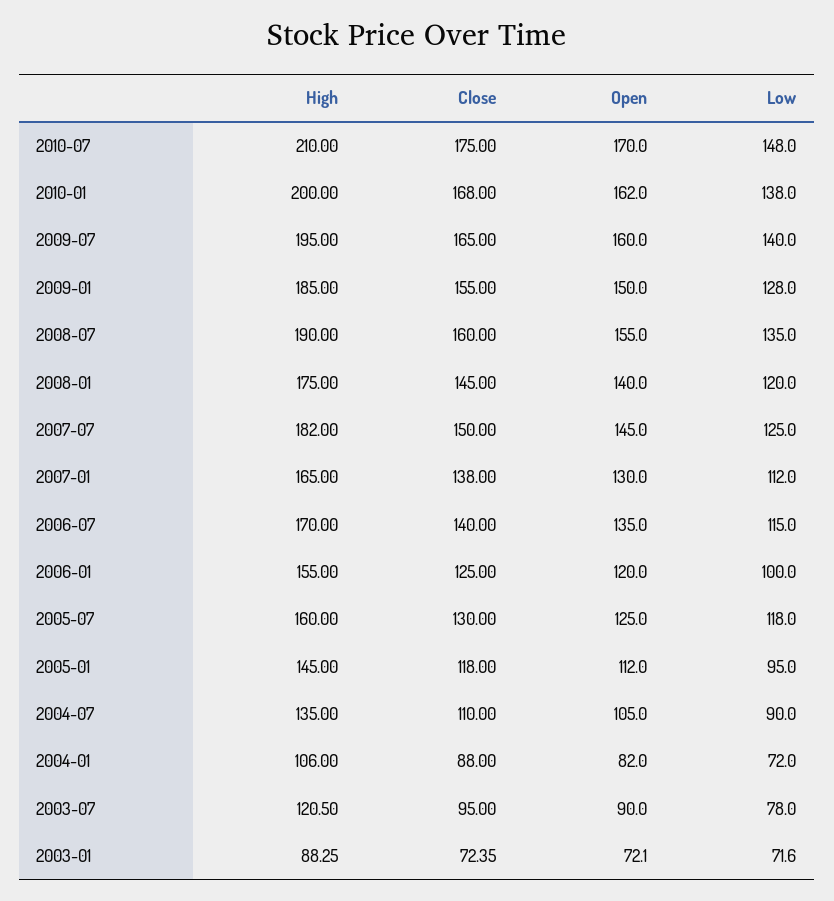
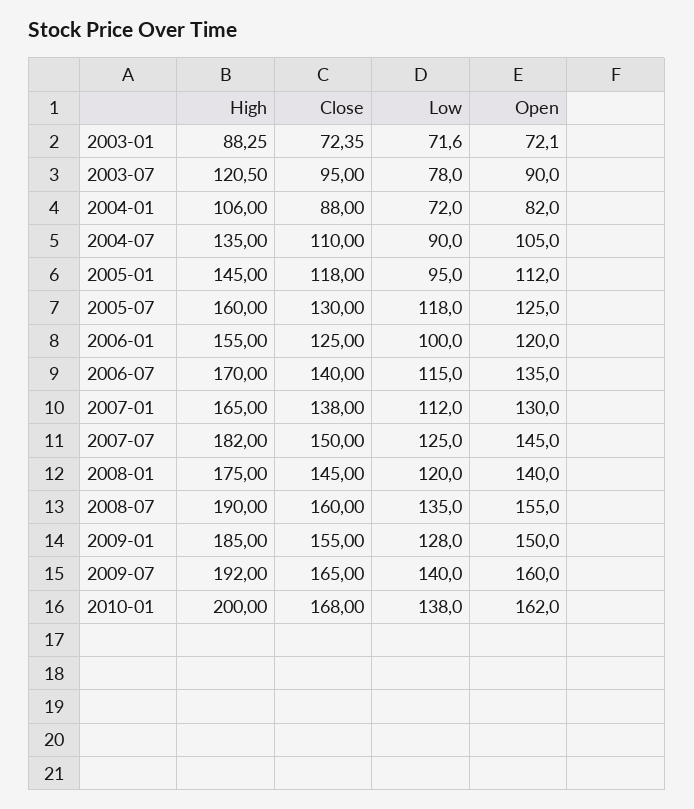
High, 2010-07: 210 -> none
Close, 2010-07: 175 -> none
Open, 2010-07: 170 -> none
Low, 2010-07: 148 -> none
High, 2009-07: 195 -> 192

